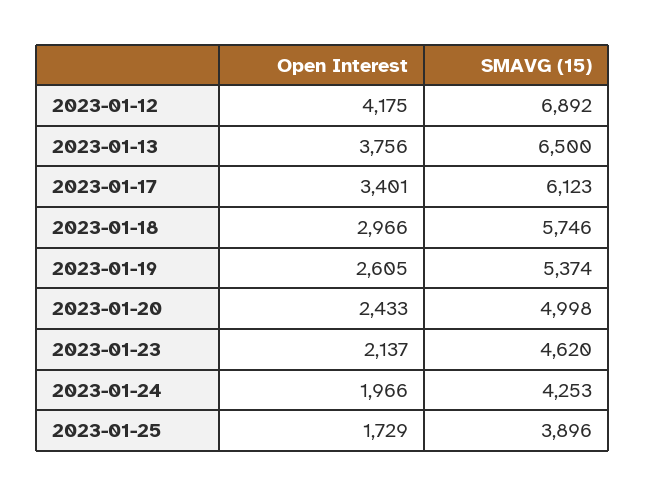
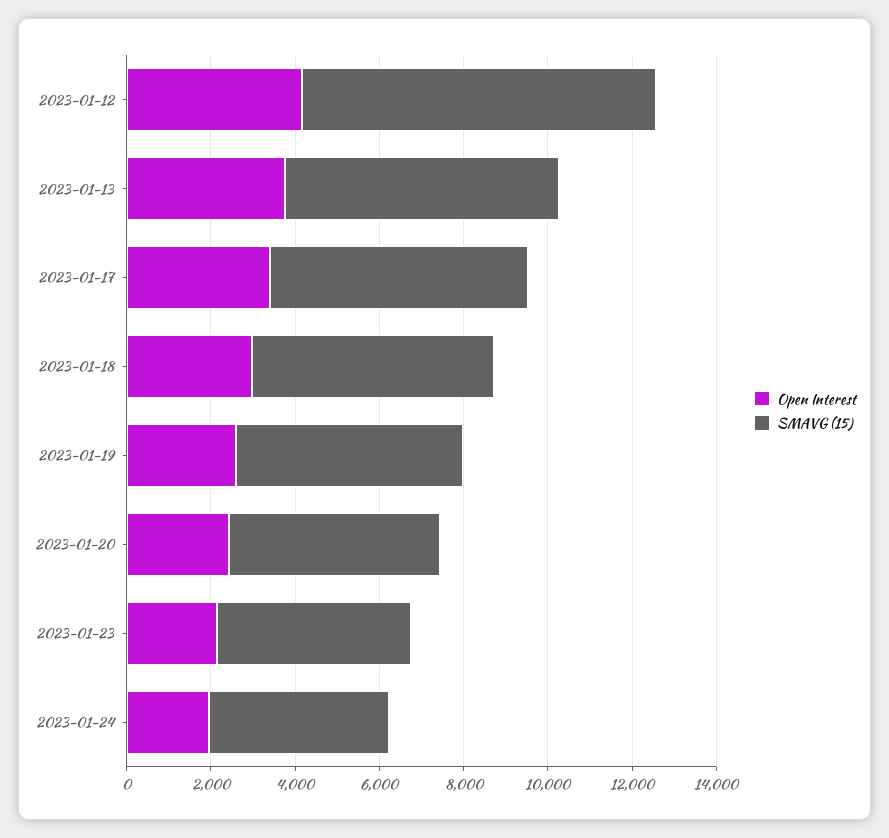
SMAVG (15), 2023-01-12: 6892 -> 8500
Open Interest, 2023-01-25: 1729 -> none
SMAVG (15), 2023-01-25: 3896 -> none

